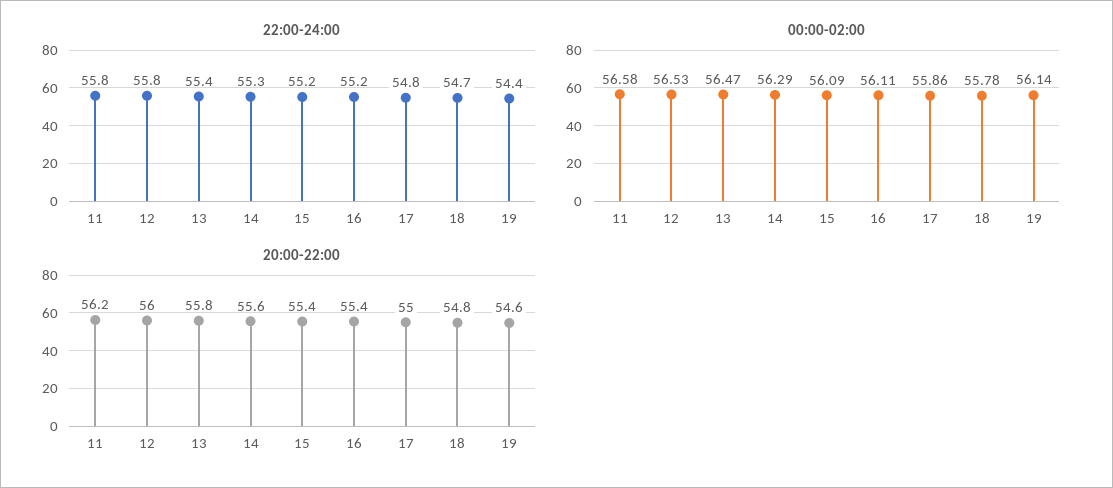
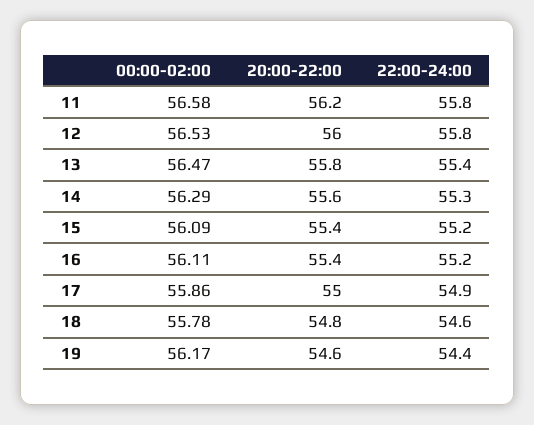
22:00-24:00, 17: 54.8 -> 54.9
22:00-24:00, 18: 54.7 -> 54.6
00:00-02:00, 19: 56.14 -> 56.17

